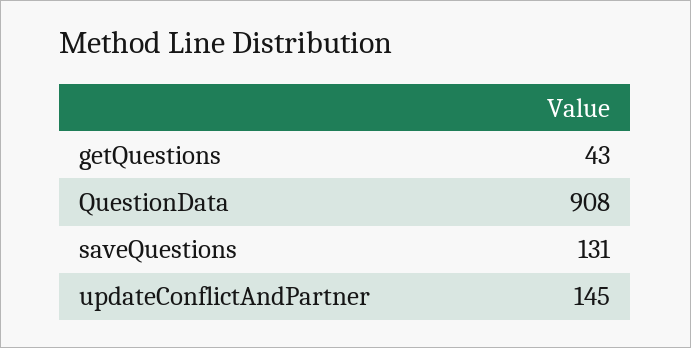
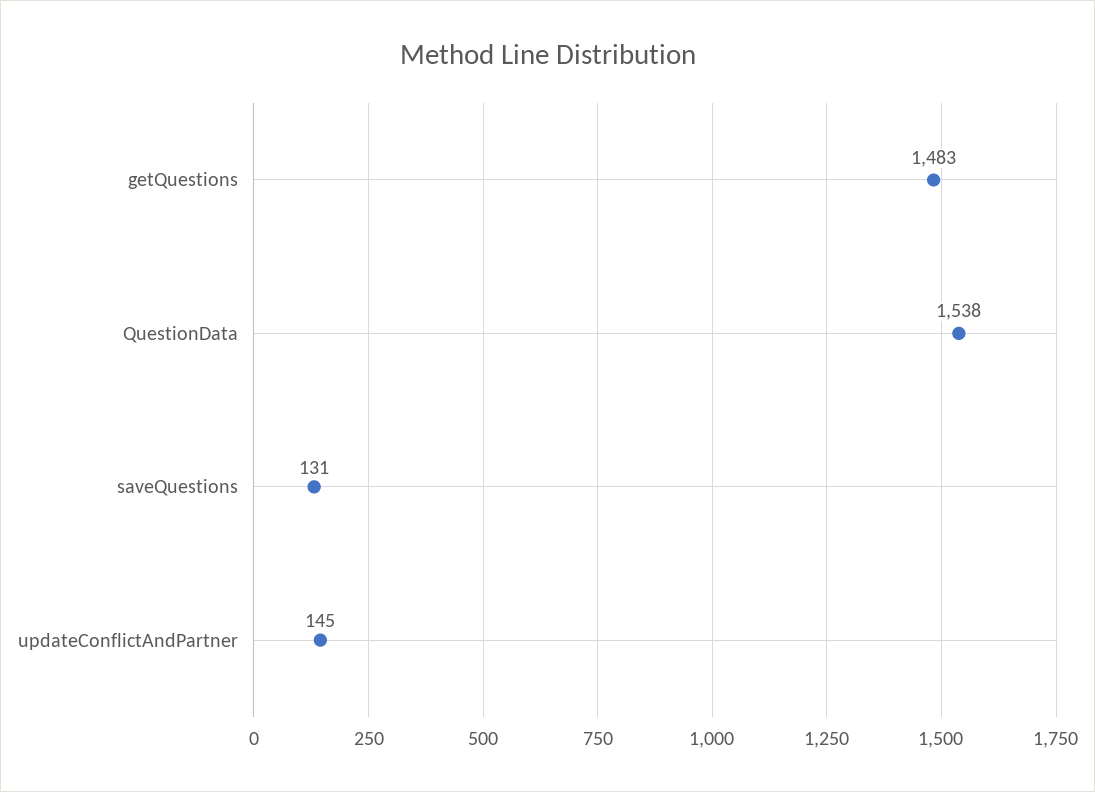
getQuestions: 43 -> 1483
QuestionData: 908 -> 1538

